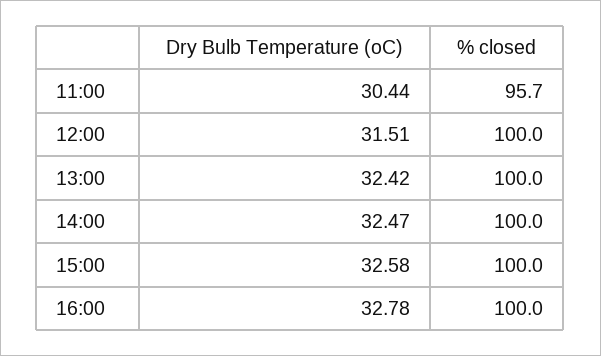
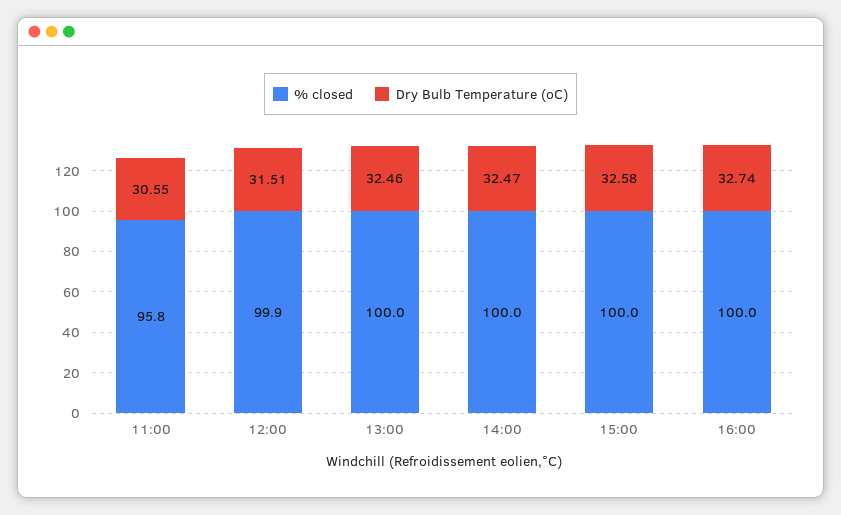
Dry Bulb Temperature (oC), 11:00: 30.44 -> 30.55
% closed, 11:00: 95.7 -> 95.8
% closed, 12:00: 100 -> 99.9
Dry Bulb Temperature (oC), 13:00: 32.42 -> 32.46
Dry Bulb Temperature (oC), 16:00: 32.78 -> 32.74

